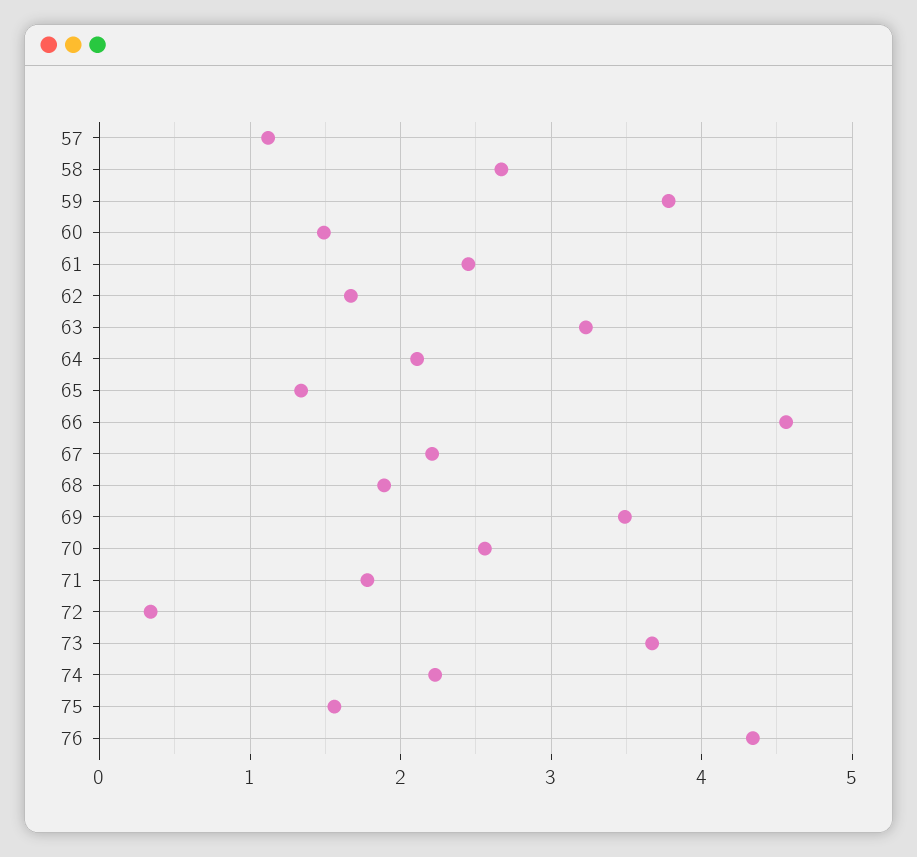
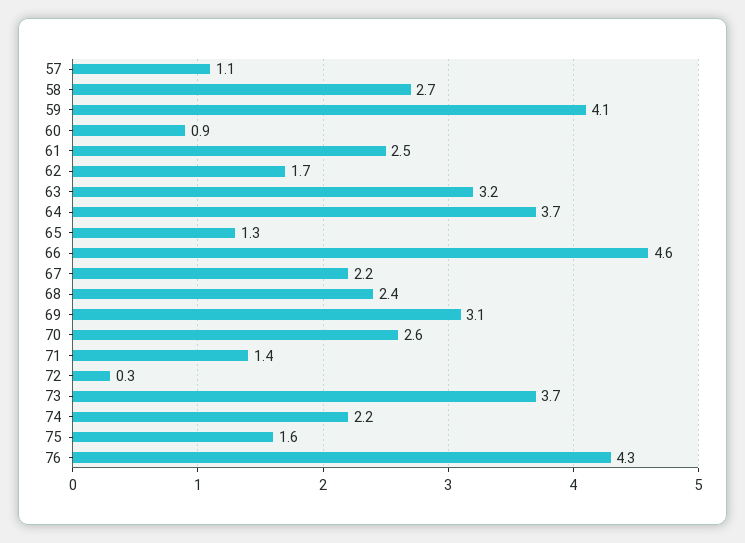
59: 3.8 -> 4.1
60: 1.5 -> 0.9
64: 2.1 -> 3.7
68: 1.9 -> 2.4
69: 3.5 -> 3.1
71: 1.8 -> 1.4

